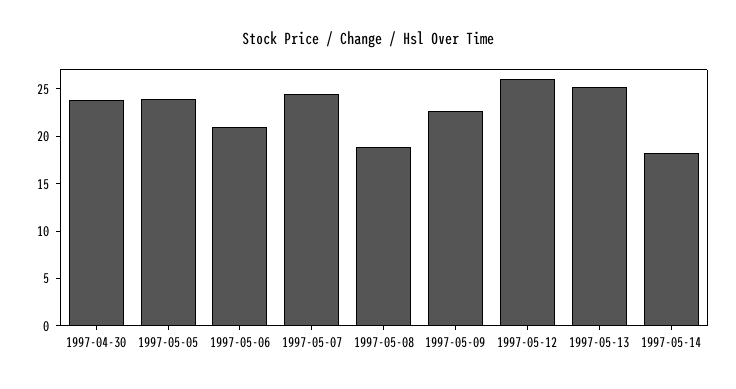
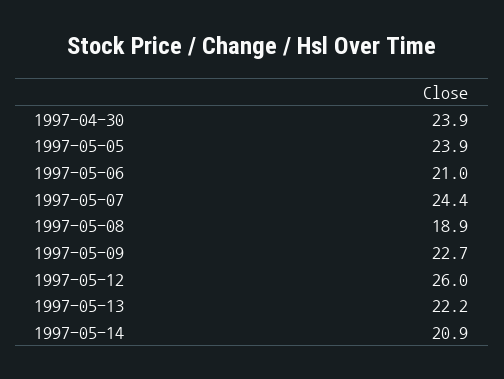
1997-05-13: 25 -> 22.2
1997-05-14: 18 -> 20.9

